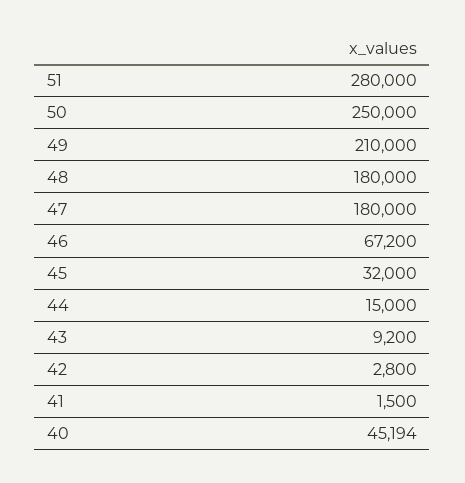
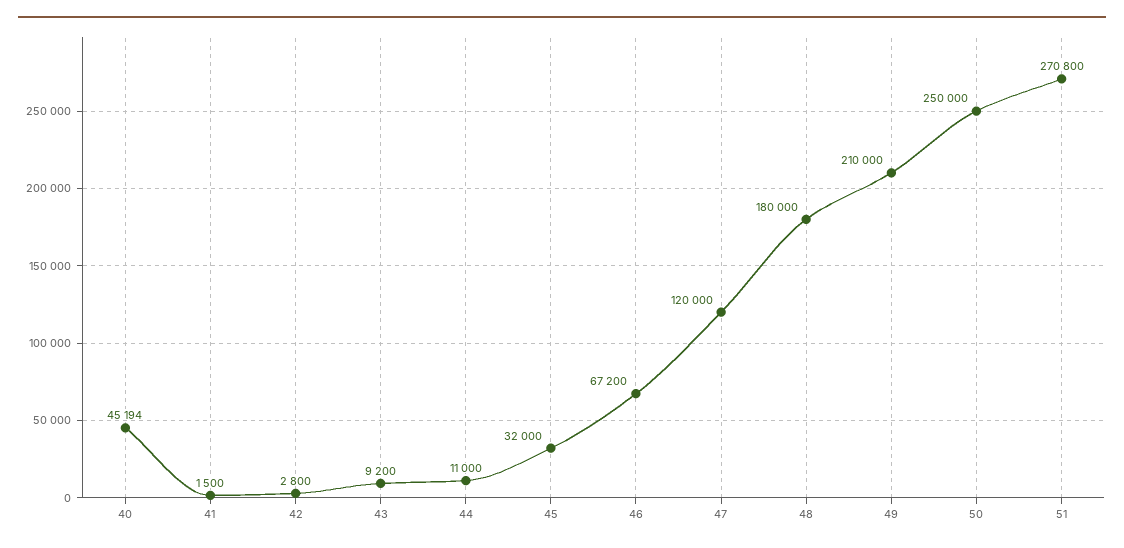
51: 280000 -> 270800
47: 180000 -> 120000
44: 15000 -> 11000

